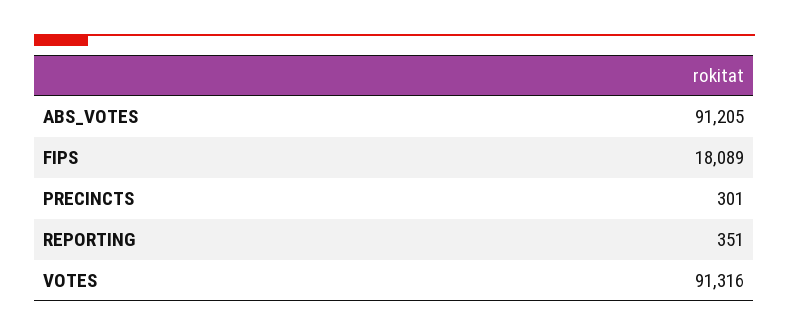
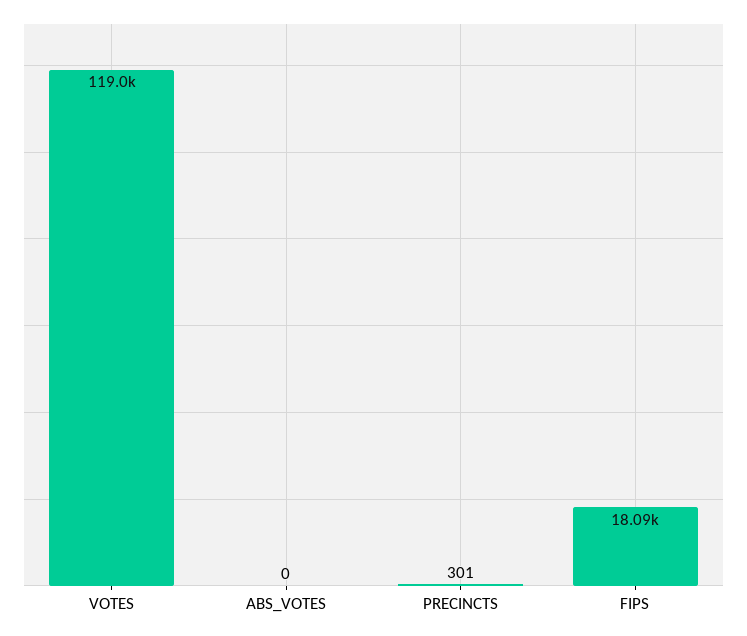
ABS_VOTES: 91205 -> 0
REPORTING: 351 -> none
VOTES: 91316 -> 119000

